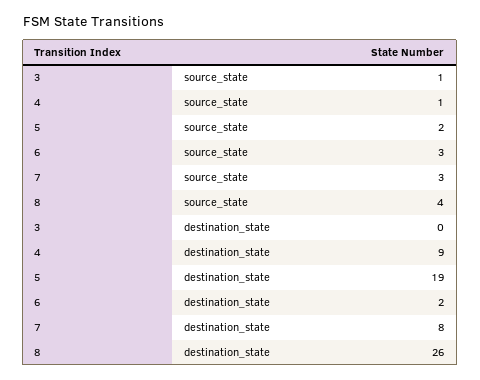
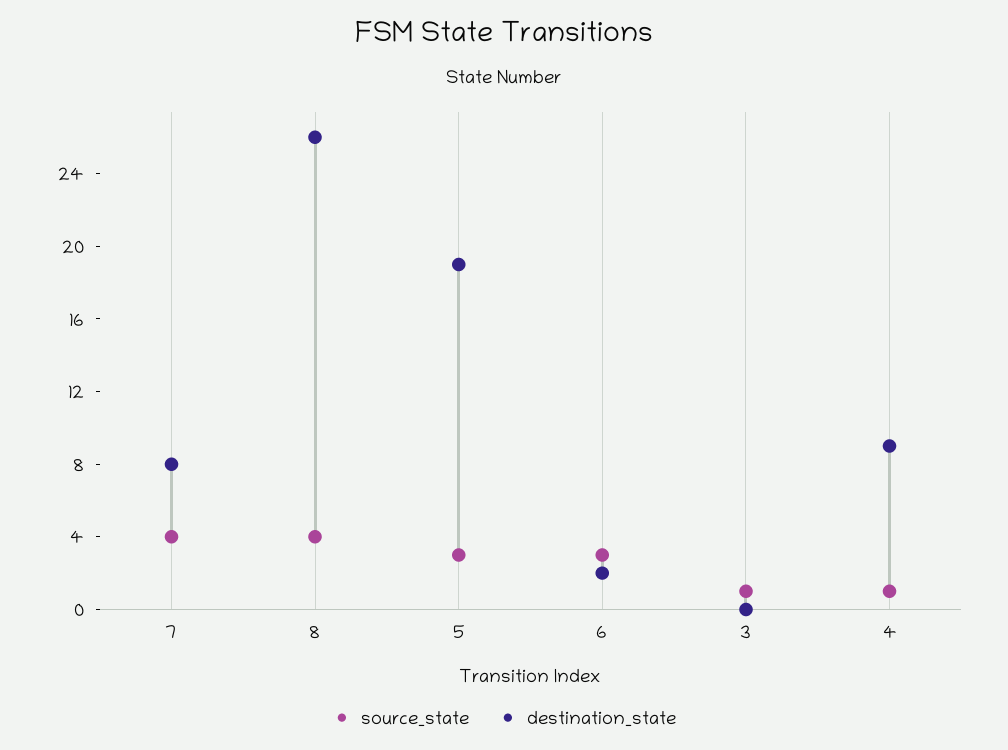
source_state, 5: 2 -> 3
source_state, 7: 3 -> 4

